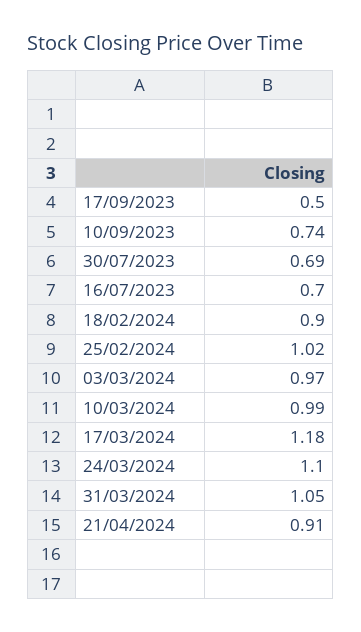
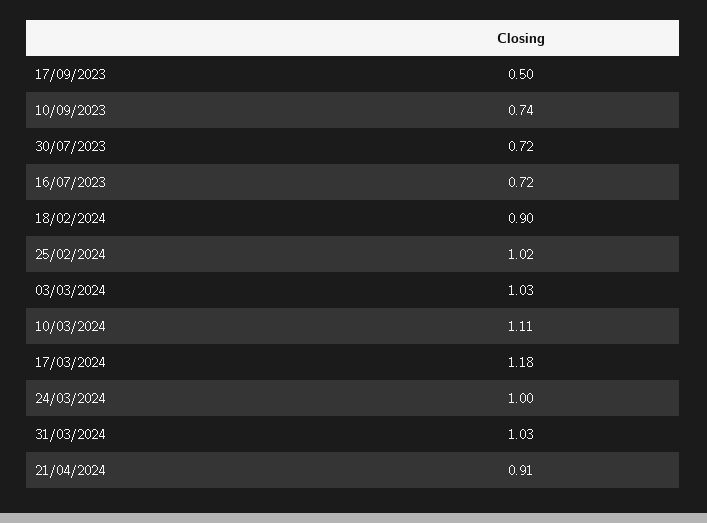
30/07/2023: 0.69 -> 0.72
16/07/2023: 0.7 -> 0.72
03/03/2024: 0.97 -> 1.03
10/03/2024: 0.99 -> 1.11
24/03/2024: 1.1 -> 1
31/03/2024: 1.05 -> 1.03

